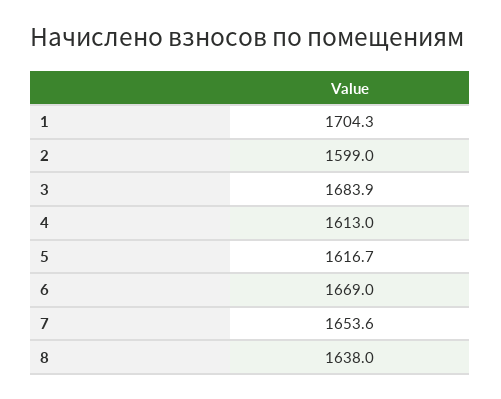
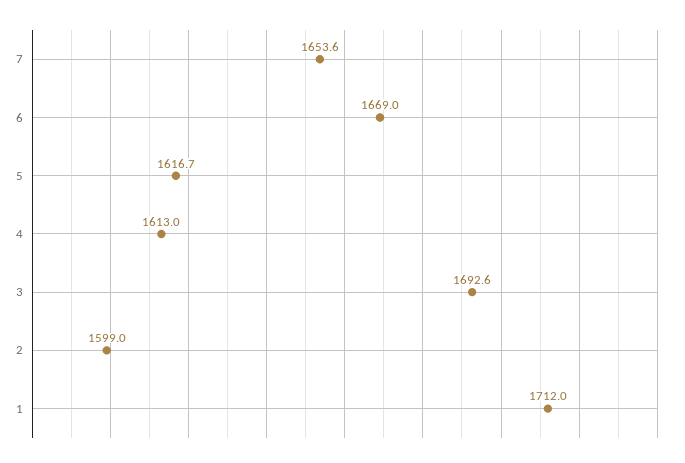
1: 1704.3 -> 1712
3: 1683.9 -> 1692.6
8: 1638 -> none

